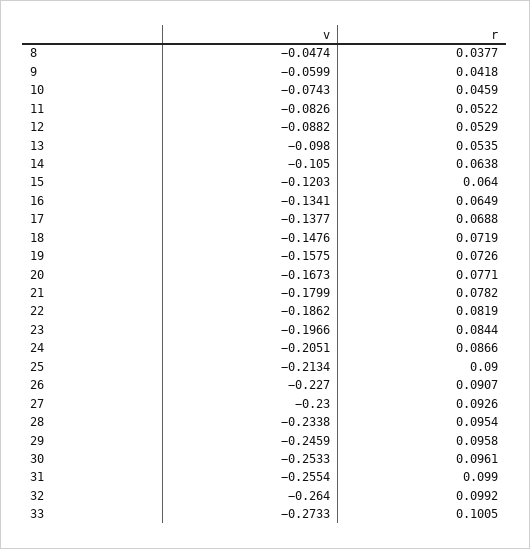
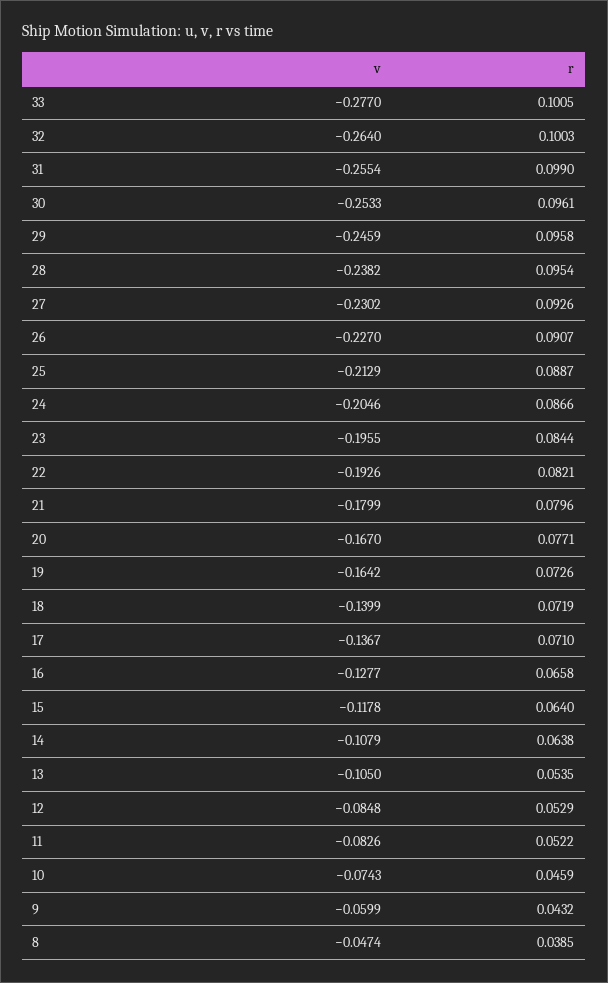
r, 8: 0.0377 -> 0.0385
r, 9: 0.0418 -> 0.0432
v, 12: -0.0882 -> -0.0848
v, 13: -0.098 -> -0.105
v, 14: -0.105 -> -0.1079
v, 15: -0.1203 -> -0.1178
v, 16: -0.1341 -> -0.1277
r, 16: 0.0649 -> 0.0658
v, 17: -0.1377 -> -0.1367
r, 17: 0.0688 -> 0.071
v, 18: -0.1476 -> -0.1399
v, 19: -0.1575 -> -0.1642
v, 20: -0.1673 -> -0.167
r, 21: 0.0782 -> 0.0796
v, 22: -0.1862 -> -0.1926
r, 22: 0.0819 -> 0.0821
v, 23: -0.1966 -> -0.1955
v, 24: -0.2051 -> -0.2046
v, 25: -0.2134 -> -0.2129
r, 25: 0.09 -> 0.0887
v, 27: -0.23 -> -0.2302
v, 28: -0.2338 -> -0.2382
r, 32: 0.0992 -> 0.1003
v, 33: -0.2733 -> -0.277

